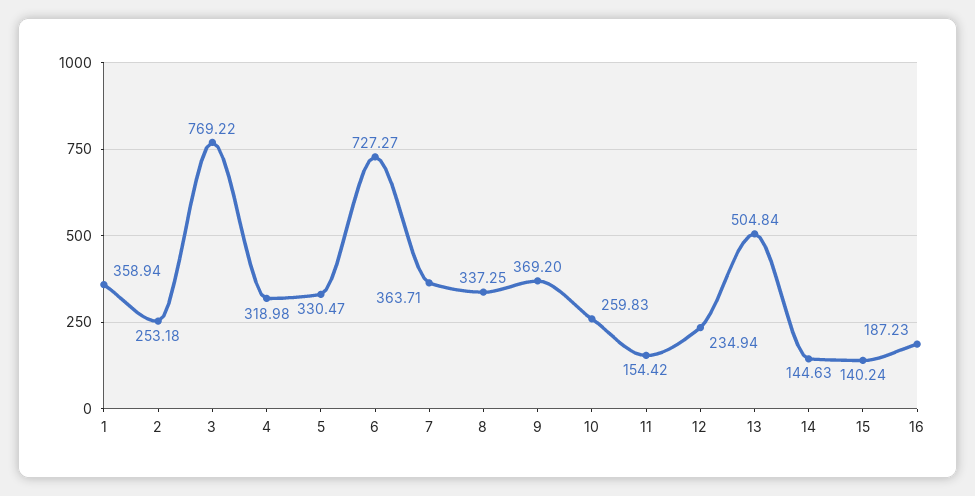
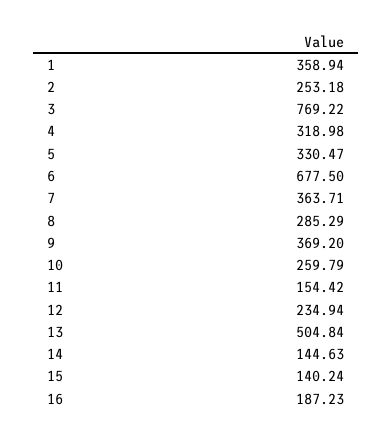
6: 727.27 -> 677.5
8: 337.25 -> 285.29
10: 259.83 -> 259.79

